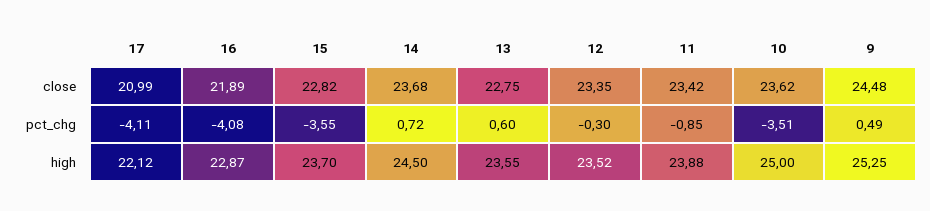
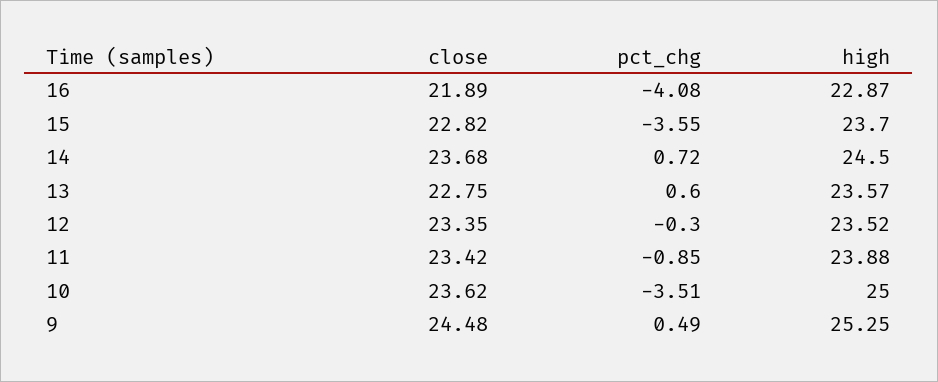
17, close: 20.99 -> none
17, pct_chg: -4.11 -> none
17, high: 22.12 -> none
13, high: 23.55 -> 23.57

